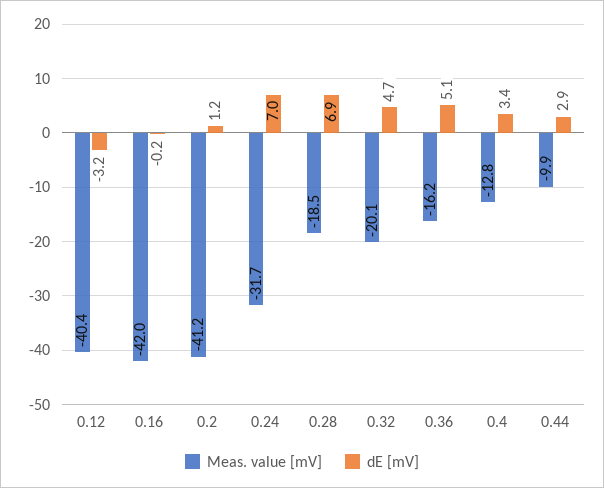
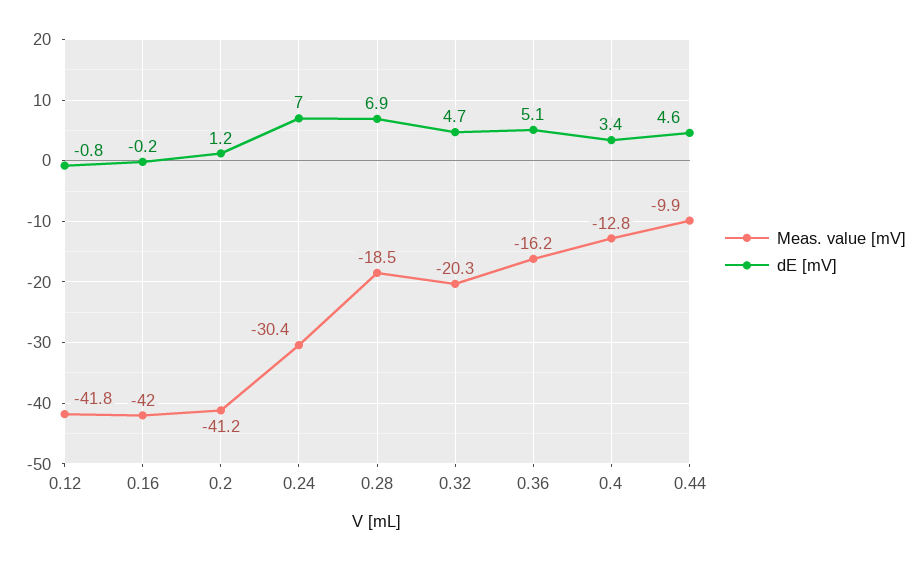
Meas. value [mV], 0.12: -40.4 -> -41.8
dE [mV], 0.12: -3.2 -> -0.8
Meas. value [mV], 0.24: -31.7 -> -30.4
Meas. value [mV], 0.32: -20.1 -> -20.3
dE [mV], 0.44: 2.9 -> 4.6

